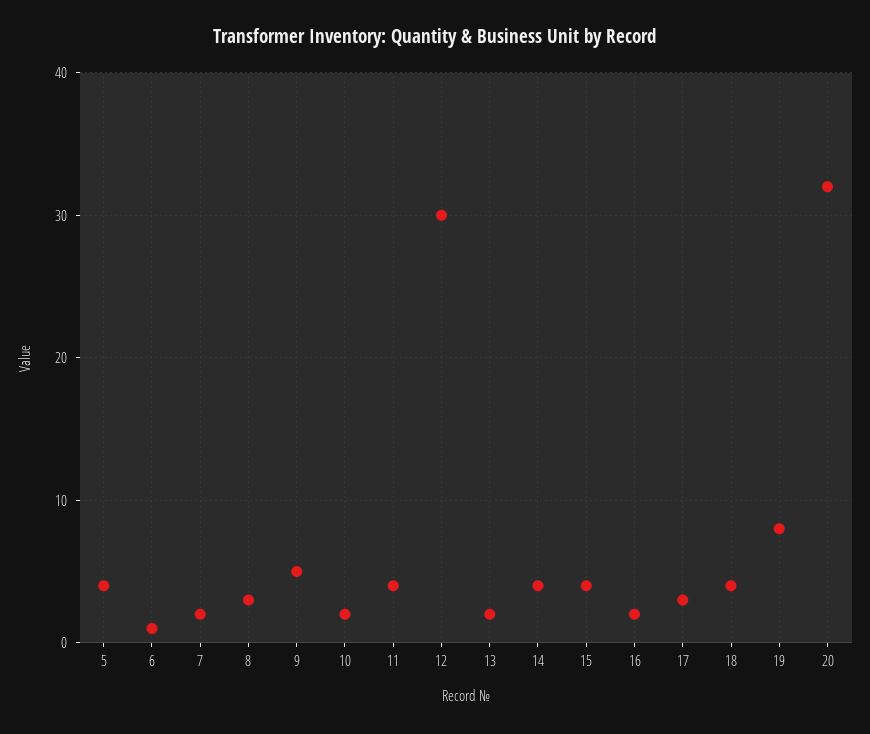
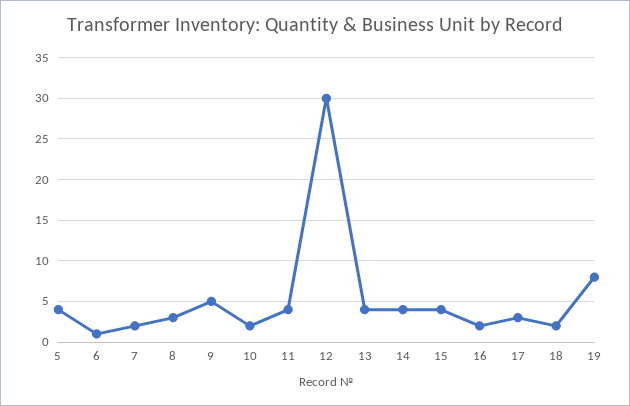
13: 2 -> 4
18: 4 -> 2
20: 32 -> none

